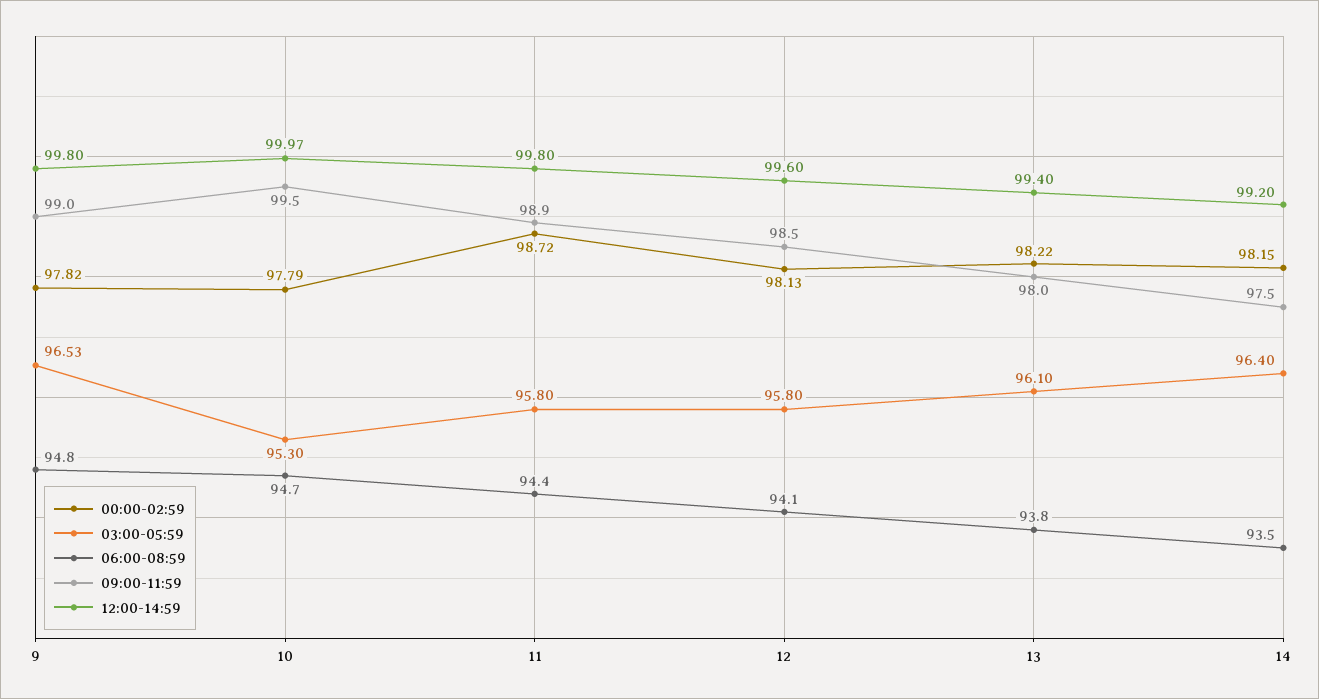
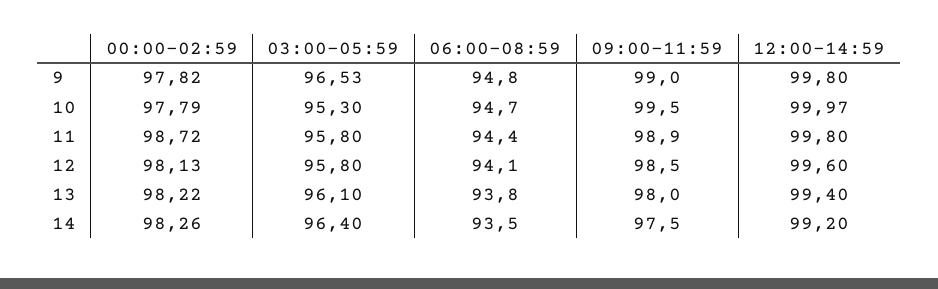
00:00-02:59, 14: 98.15 -> 98.26

